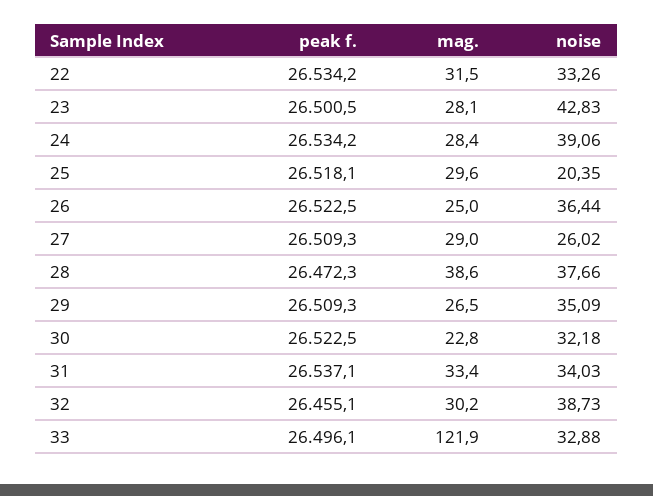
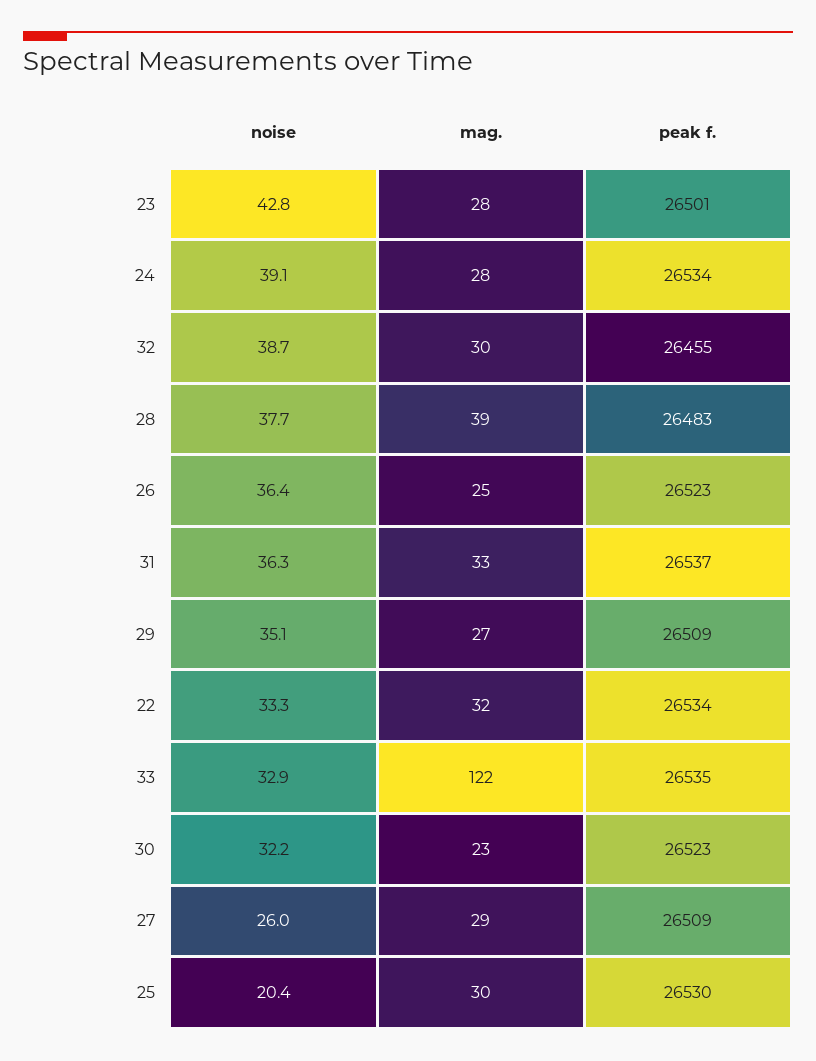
peak f., 25: 26518.1 -> 26530
peak f., 28: 26472.3 -> 26483
noise, 31: 34.03 -> 36.3
peak f., 33: 26496.1 -> 26535

